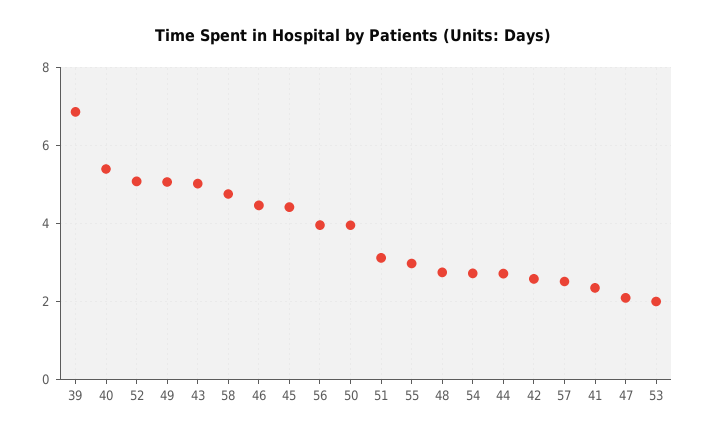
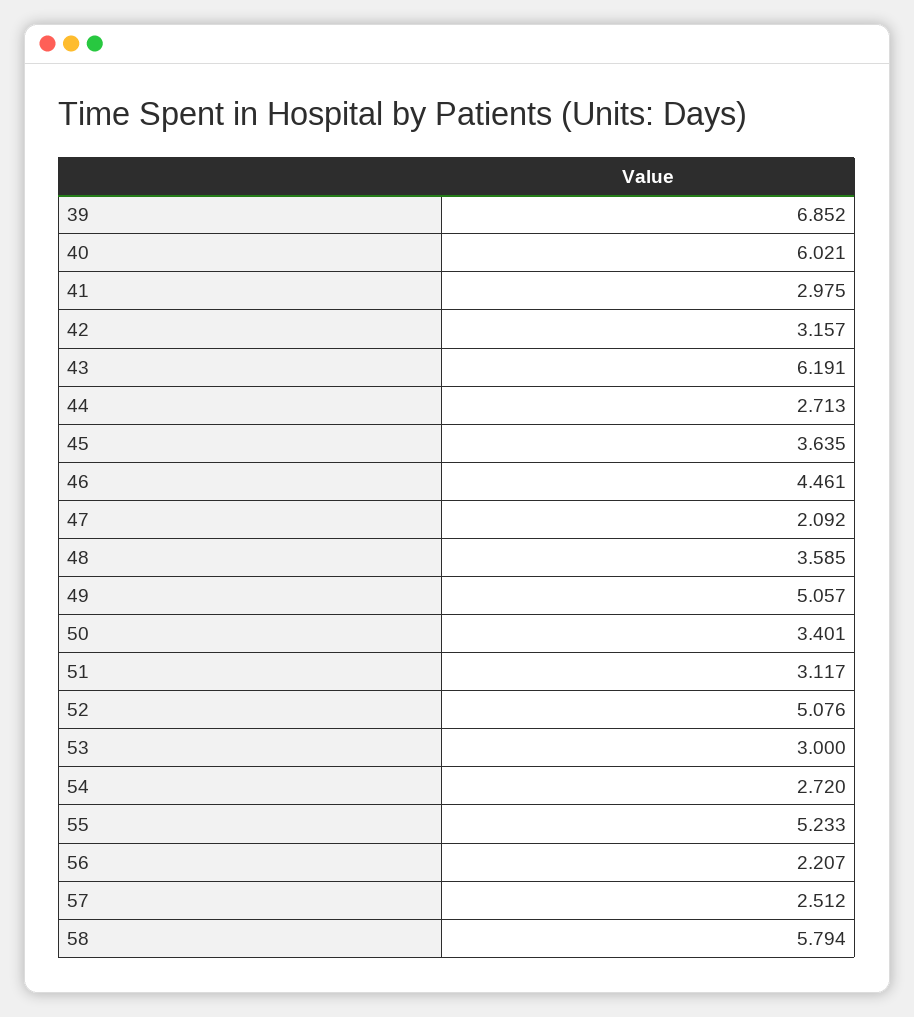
40: 5.4 -> 6.021
43: 5 -> 6.191
58: 4.8 -> 5.794
45: 4.4 -> 3.635
56: 4 -> 2.207
50: 4 -> 3.401
55: 3 -> 5.233
48: 2.8 -> 3.585
42: 2.6 -> 3.157
41: 2.4 -> 2.975
53: 2 -> 3

